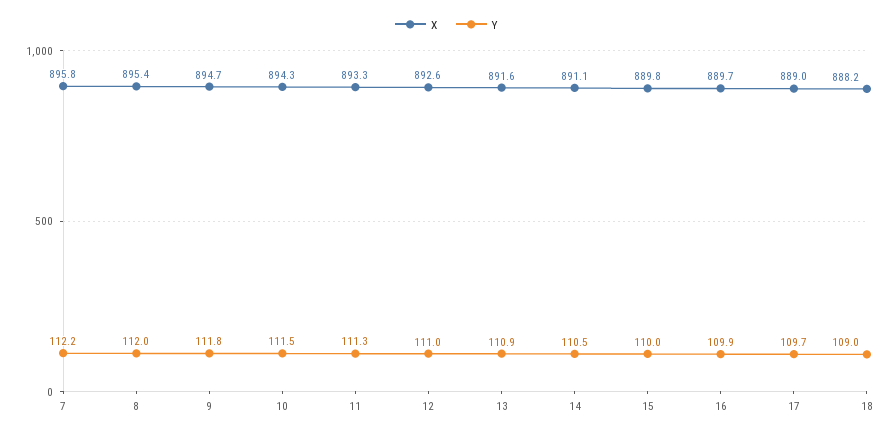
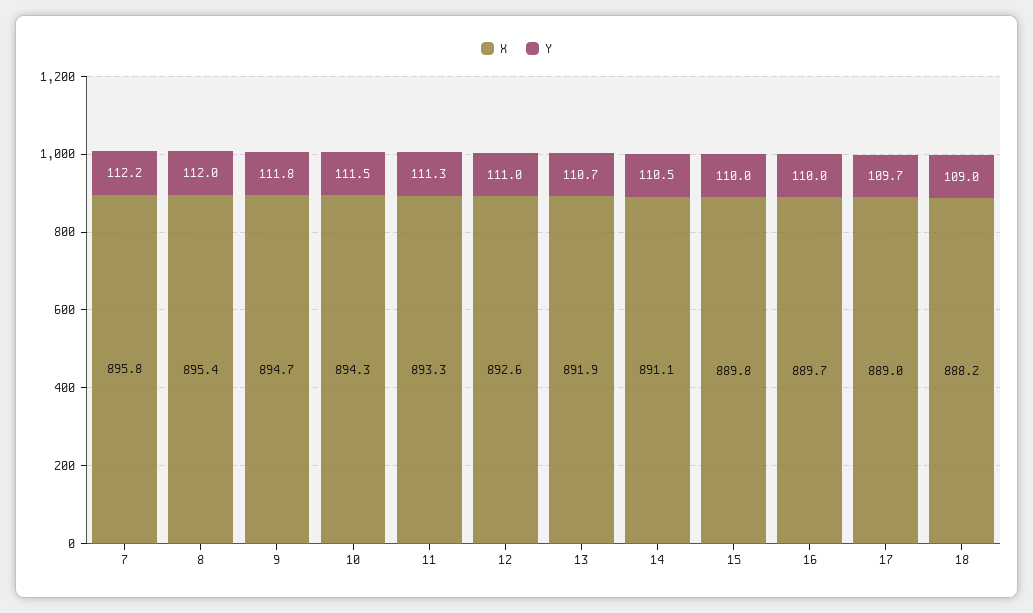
X, 13: 891.6 -> 891.9
Y, 13: 110.9 -> 110.7
Y, 16: 109.9 -> 110

